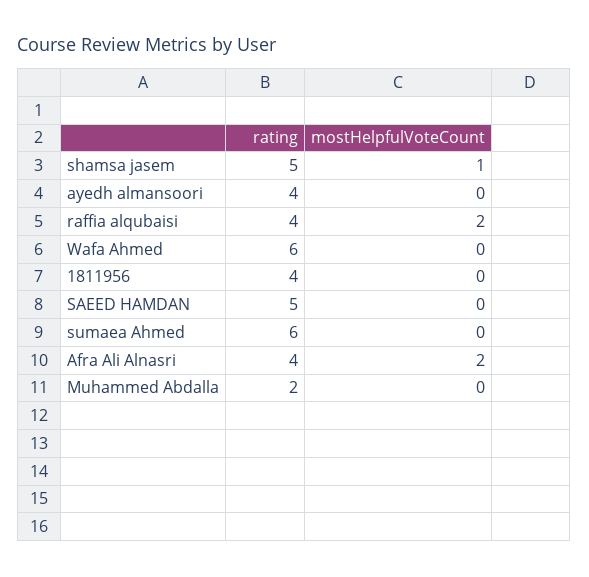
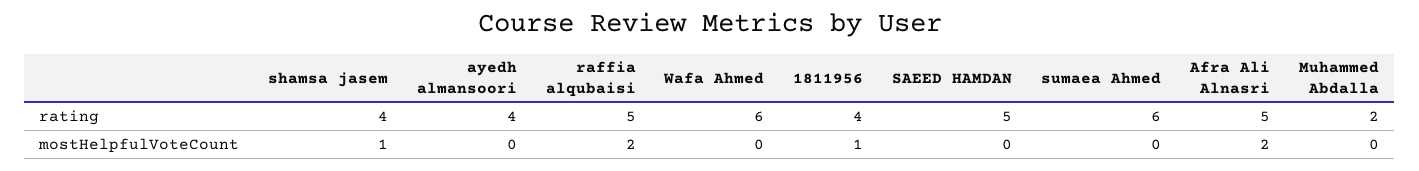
rating, shamsa jasem: 5 -> 4
rating, raffia alqubaisi: 4 -> 5
mostHelpfulVoteCount, 1811956: 0 -> 1
rating, Afra Ali Alnasri: 4 -> 5

